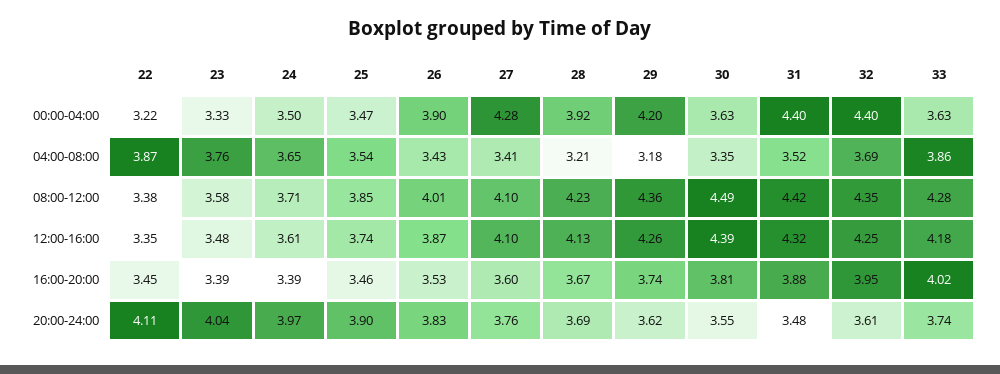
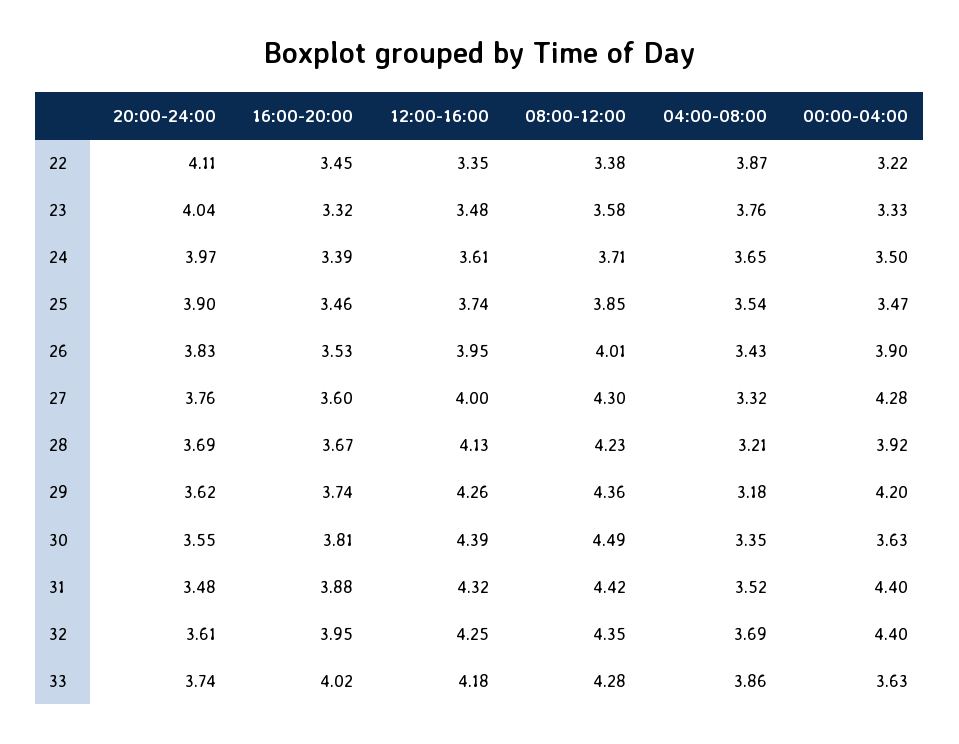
27, 04:00-08:00: 3.41 -> 3.32
27, 08:00-12:00: 4.1 -> 4.3
26, 12:00-16:00: 3.87 -> 3.95
27, 12:00-16:00: 4.1 -> 4
23, 16:00-20:00: 3.39 -> 3.32

